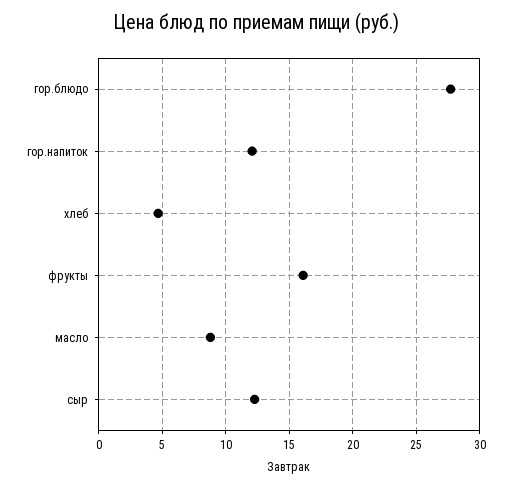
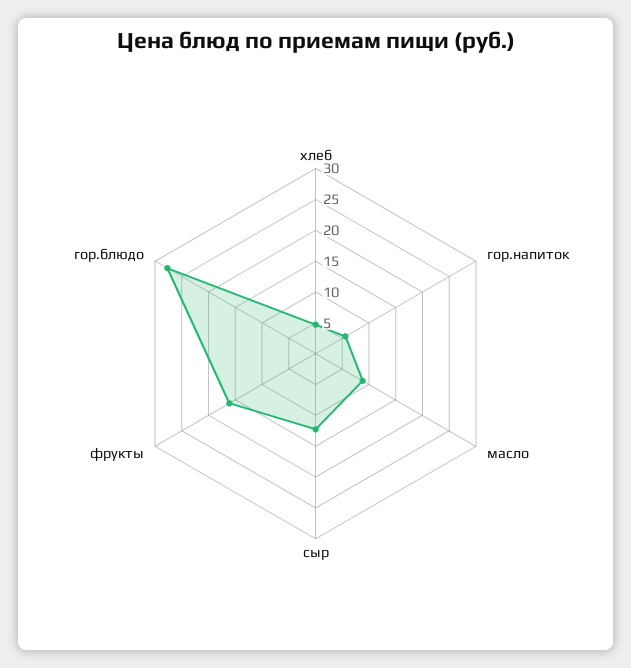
гор.напиток: 12 -> 5

